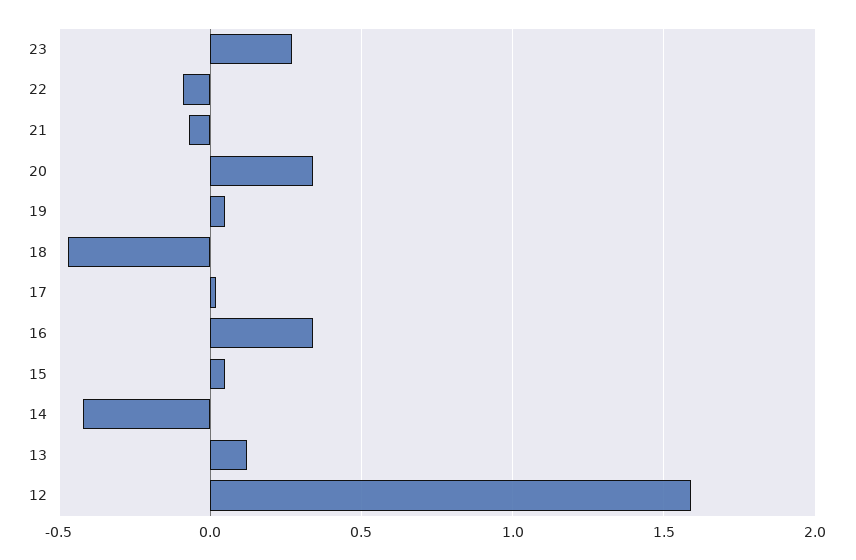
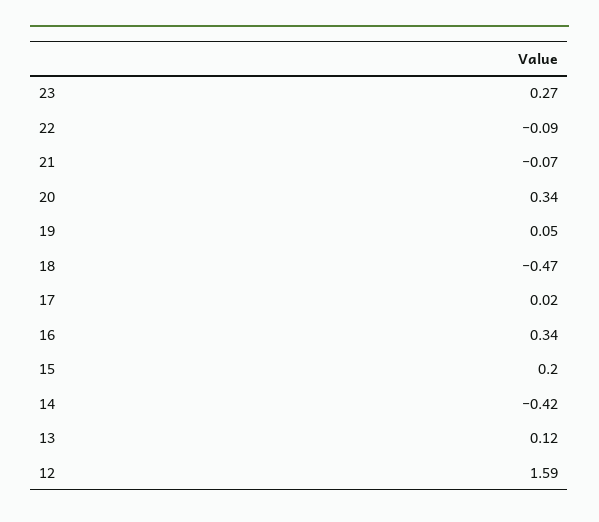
15: 0.05 -> 0.2

